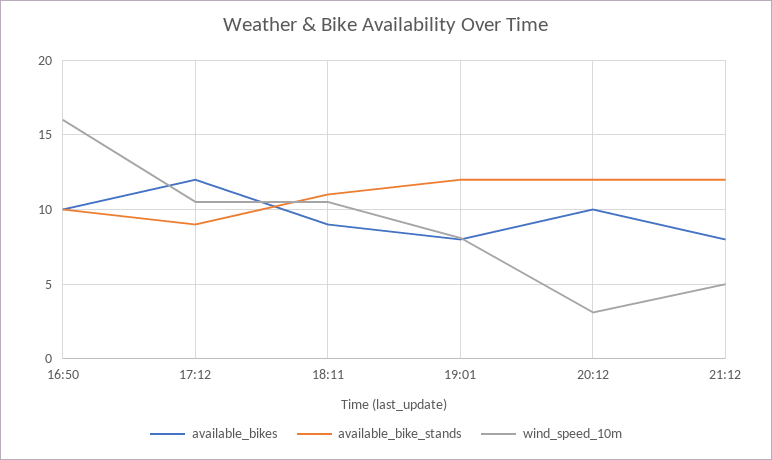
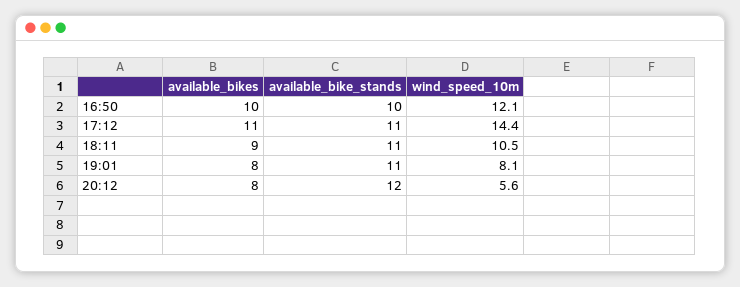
wind_speed_10m, 16:50: 16 -> 12.1
available_bikes, 17:12: 12 -> 11
available_bike_stands, 17:12: 9 -> 11
wind_speed_10m, 17:12: 10.5 -> 14.4
available_bike_stands, 19:01: 12 -> 11
available_bikes, 20:12: 10 -> 8
wind_speed_10m, 20:12: 3 -> 5.6
available_bikes, 21:12: 8 -> none
available_bike_stands, 21:12: 12 -> none
wind_speed_10m, 21:12: 5 -> none

